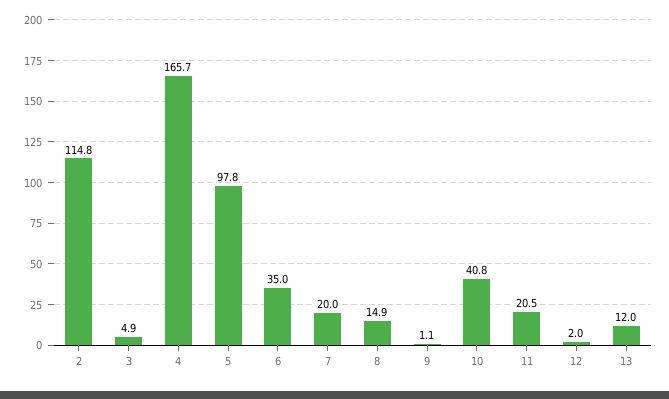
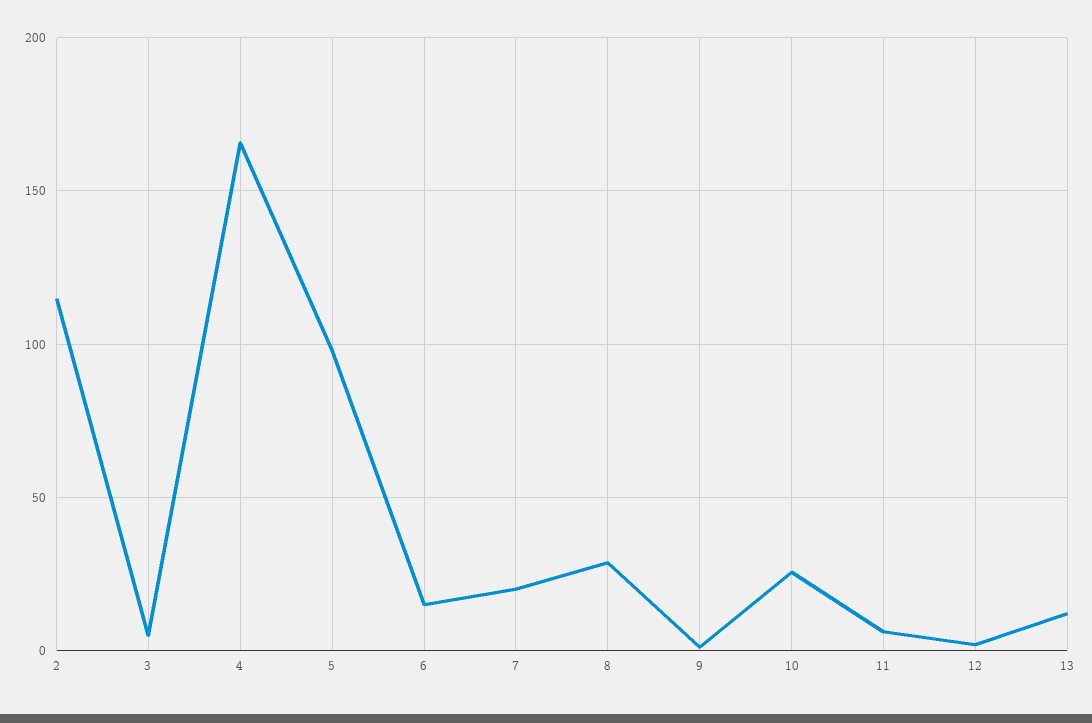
6: 35 -> 15
8: 14.9 -> 30
10: 40.8 -> 25
11: 20.5 -> 5

